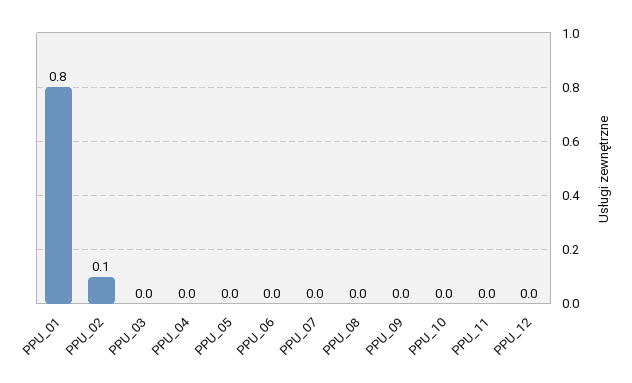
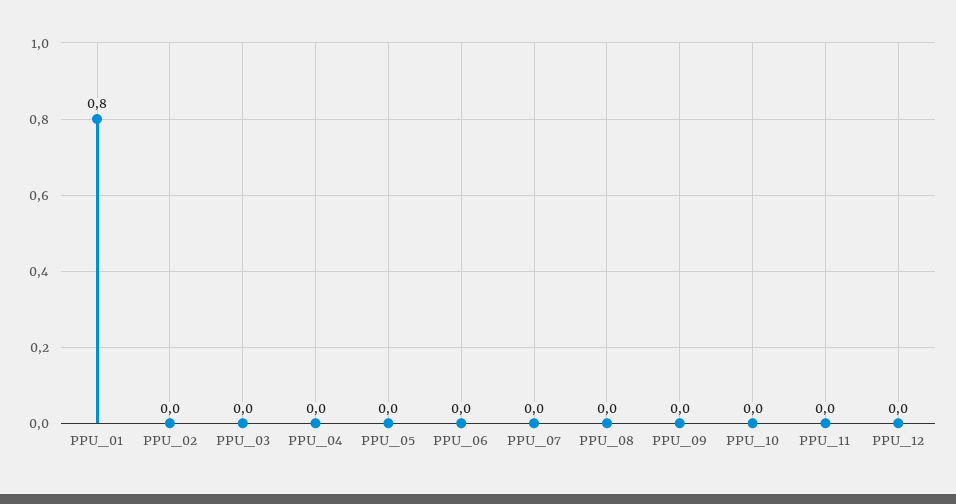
PPU_02: 0.1 -> 0

